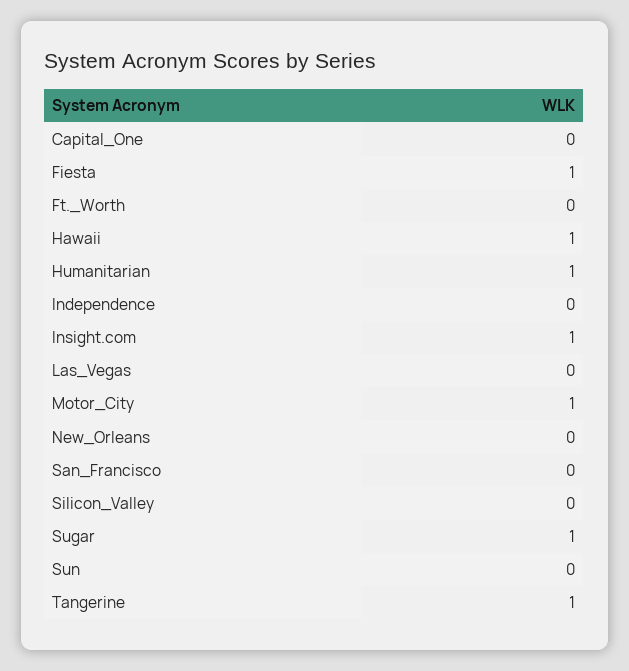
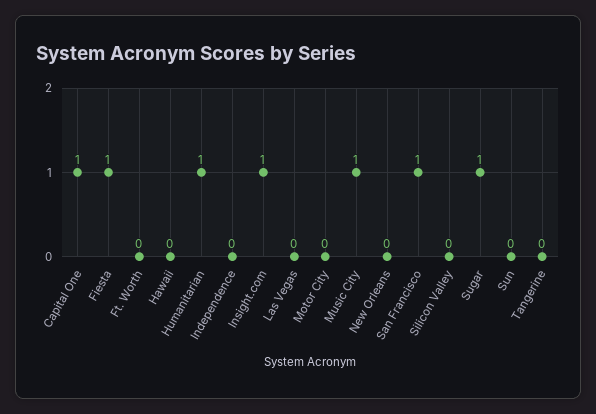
Capital_One: 0 -> 1
Hawaii: 1 -> 0
Motor_City: 1 -> 0
San_Francisco: 0 -> 1
Tangerine: 1 -> 0
Music City: none -> 1

